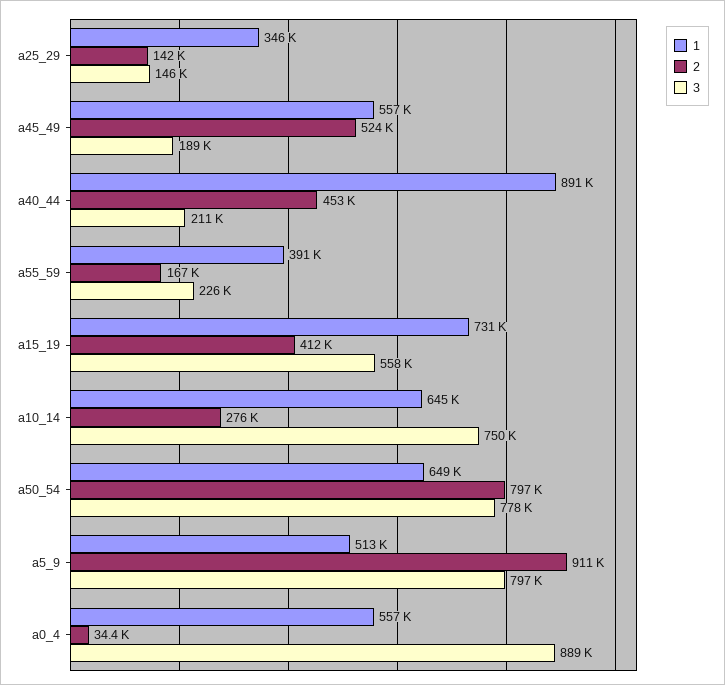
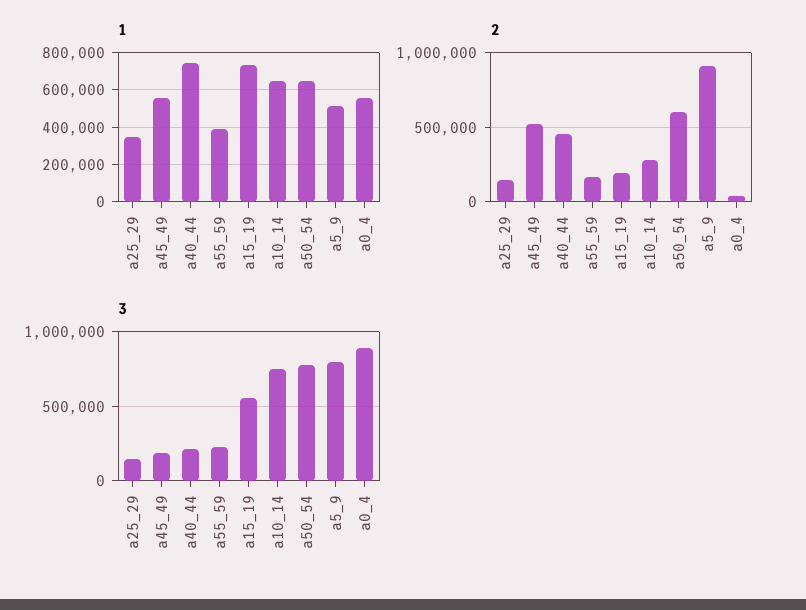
1, a40_44: 891000 -> 750000
2, a15_19: 412000 -> 200000
2, a50_54: 797000 -> 600000

